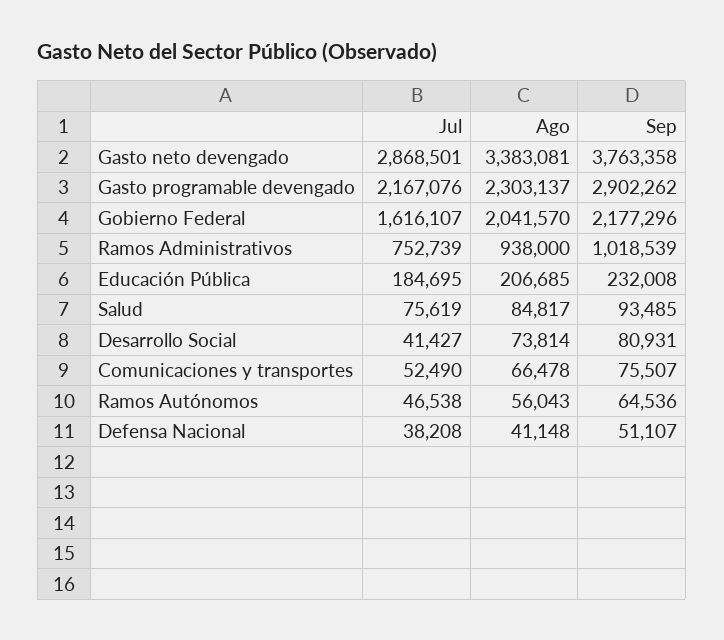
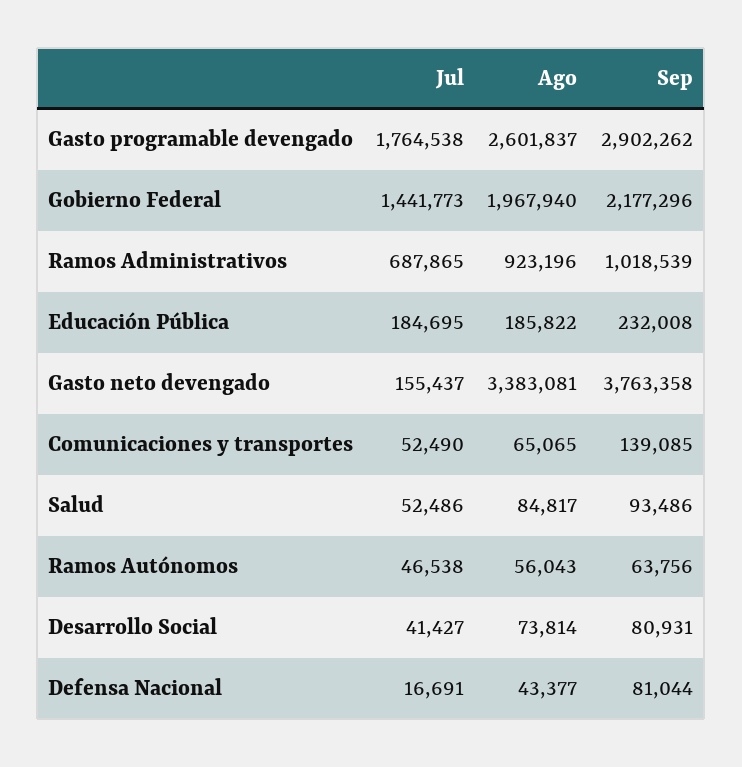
Jul, Gasto neto devengado: 2868501 -> 155437
Jul, Gasto programable devengado: 2167076 -> 1764538
Ago, Gasto programable devengado: 2303137 -> 2601837
Jul, Gobierno Federal: 1616107 -> 1441773
Ago, Gobierno Federal: 2041570 -> 1967940
Jul, Ramos Administrativos: 752739 -> 687865
Ago, Ramos Administrativos: 938000 -> 923196
Ago, Educación Pública: 206685 -> 185822
Jul, Salud: 75619 -> 52486
Sep, Salud: 93485 -> 93486
Ago, Comunicaciones y transportes: 66478 -> 65065
Sep, Comunicaciones y transportes: 75507 -> 139085
Sep, Ramos Autónomos: 64536 -> 63756
Jul, Defensa Nacional: 38208 -> 16691
Ago, Defensa Nacional: 41148 -> 43377
Sep, Defensa Nacional: 51107 -> 81044

